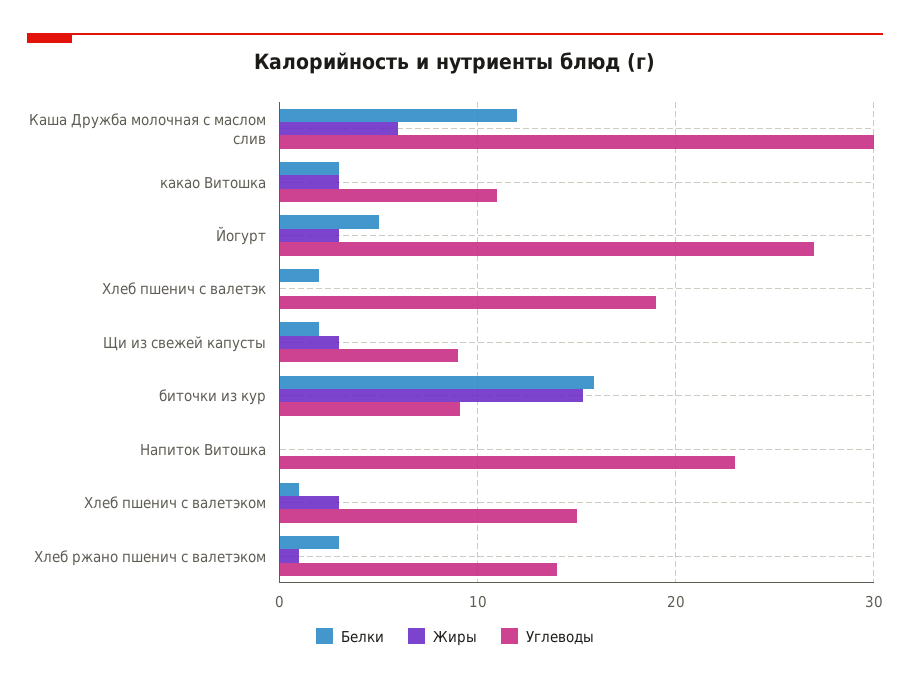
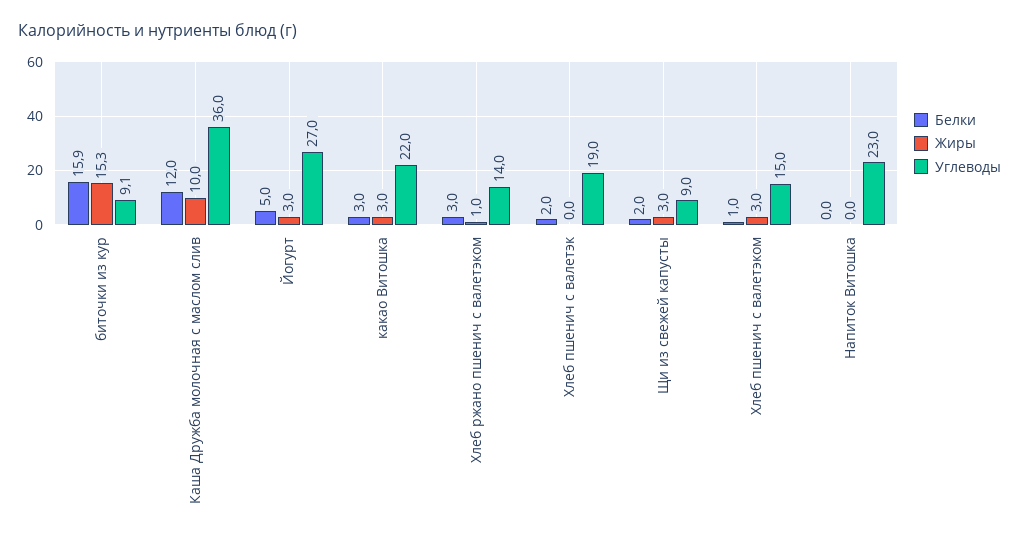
Жиры, Каша Дружба молочная с маслом слив: 6 -> 10
Углеводы, Каша Дружба молочная с маслом слив: 30 -> 36
Углеводы, какао Витошка: 11 -> 22

